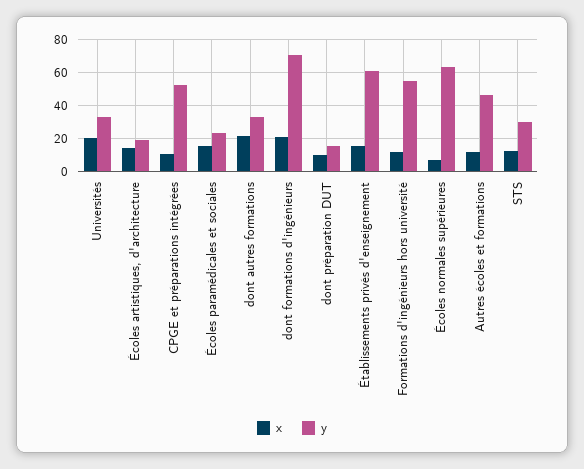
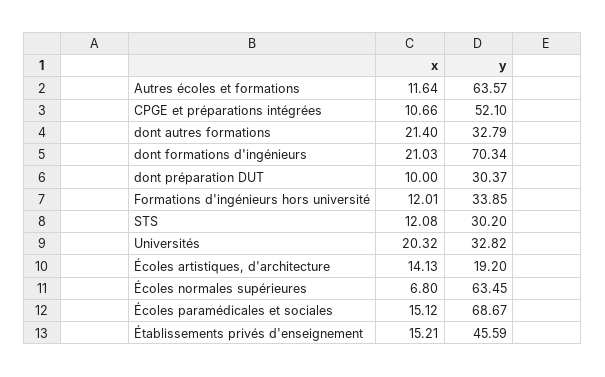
y, Écoles paramédicales et sociales: 25 -> 68.67
y, dont préparation DUT: 15 -> 30.37
y, Établissements privés d'enseignement: 60 -> 45.59
y, Formations d'ingénieurs hors université: 55 -> 33.85
y, Autres écoles et formations: 45 -> 63.57

